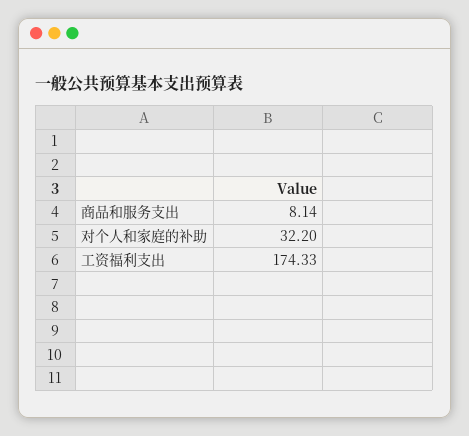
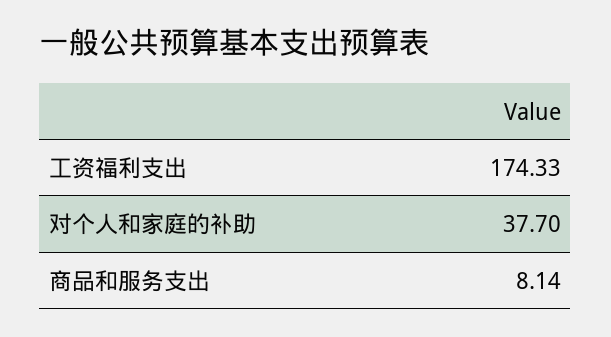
对个人和家庭的补助: 32.2 -> 37.7

